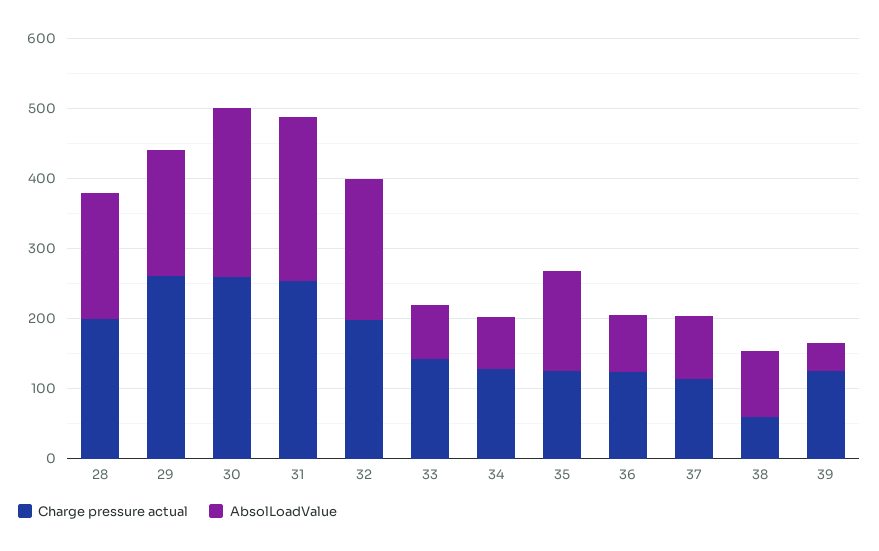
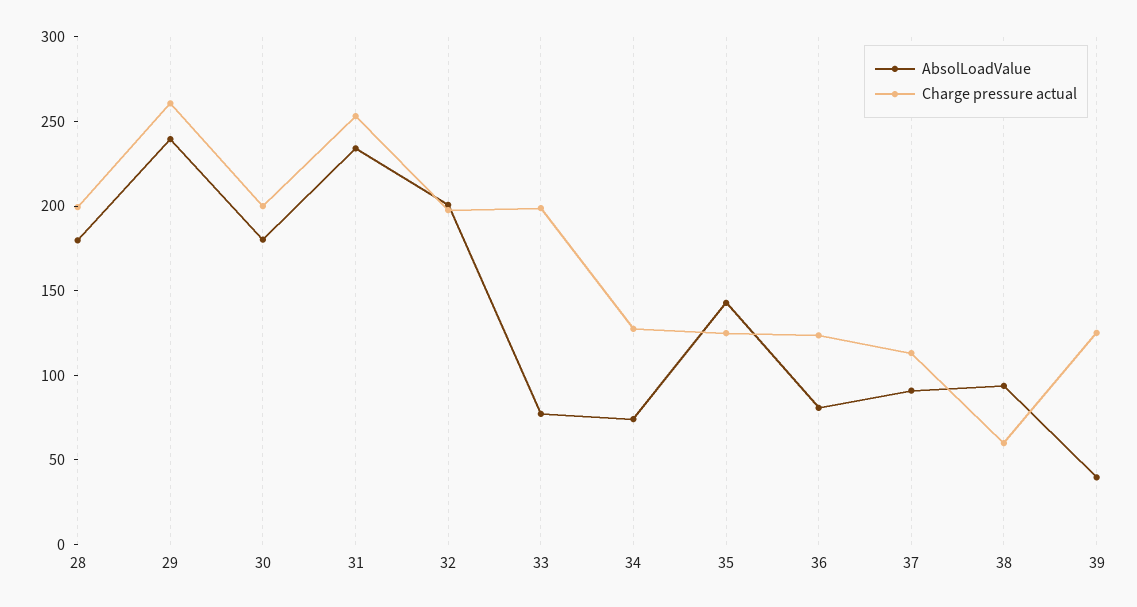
AbsolLoadValue, 29: 180 -> 240
Charge pressure actual, 30: 260 -> 200
AbsolLoadValue, 30: 240 -> 180
Charge pressure actual, 33: 140 -> 200

